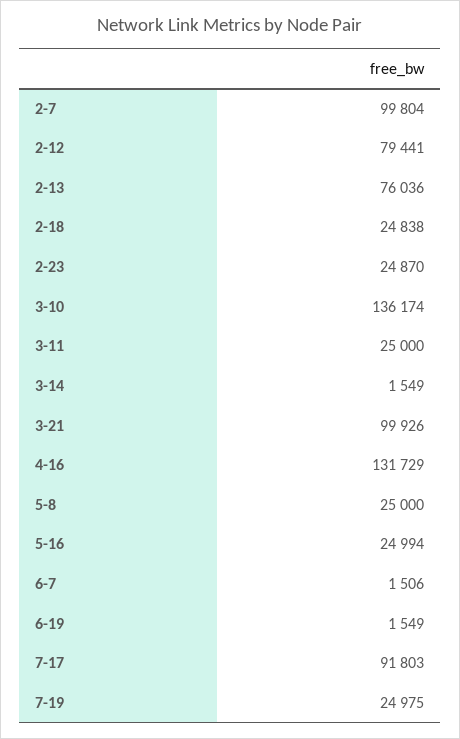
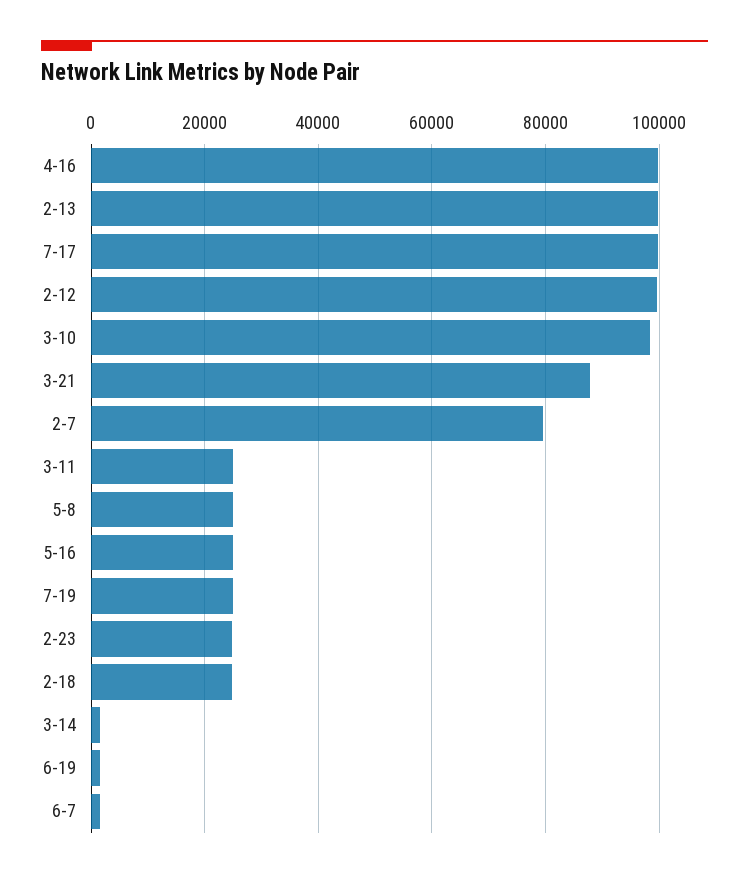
2-7: 99804 -> 80000
2-12: 79441 -> 100000
2-13: 76036 -> 100000
3-10: 136174 -> 98000
3-21: 99926 -> 88000
4-16: 131729 -> 100000
7-17: 91803 -> 100000

